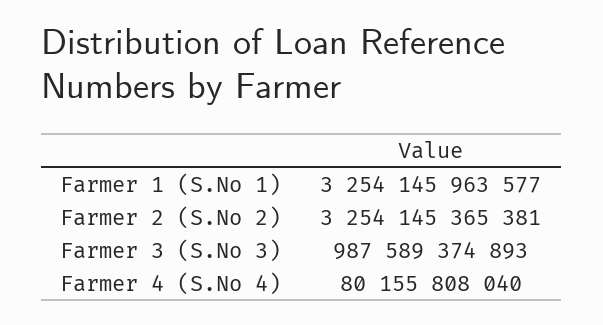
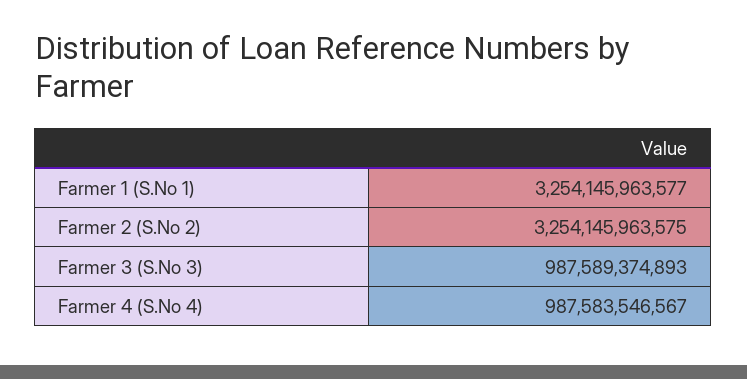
Farmer 2 (S.No 2): 3254145365381 -> 3254145963575
Farmer 4 (S.No 4): 80155808040 -> 987583546567

